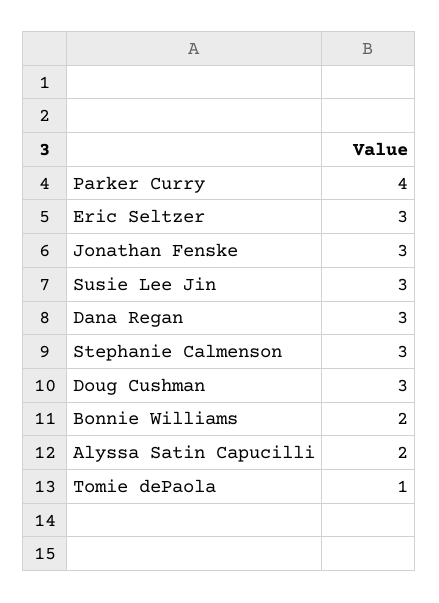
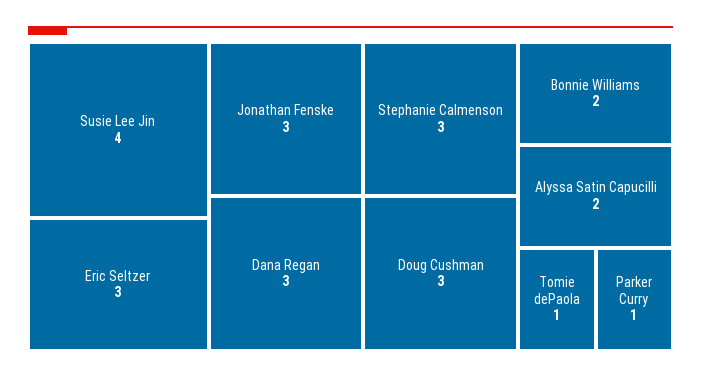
Parker Curry: 4 -> 1
Susie Lee Jin: 3 -> 4

